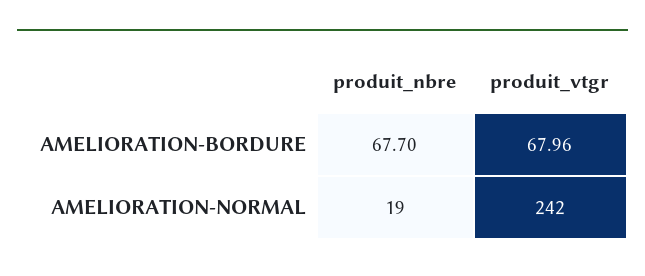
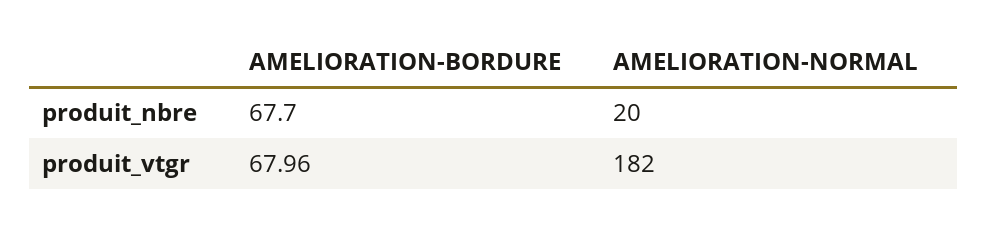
produit_nbre, AMELIORATION-NORMAL: 19 -> 20
produit_vtgr, AMELIORATION-NORMAL: 242 -> 182

